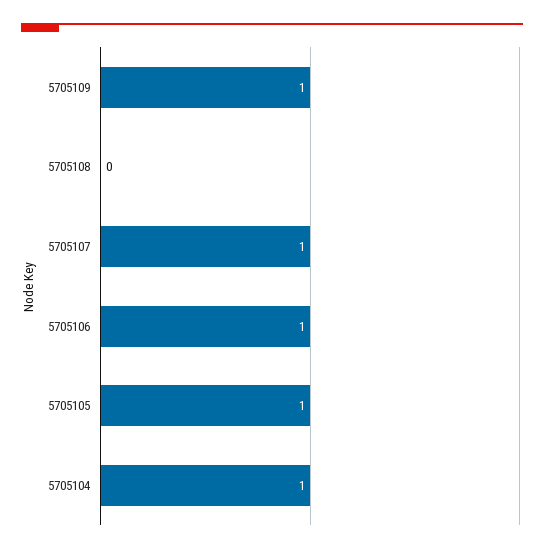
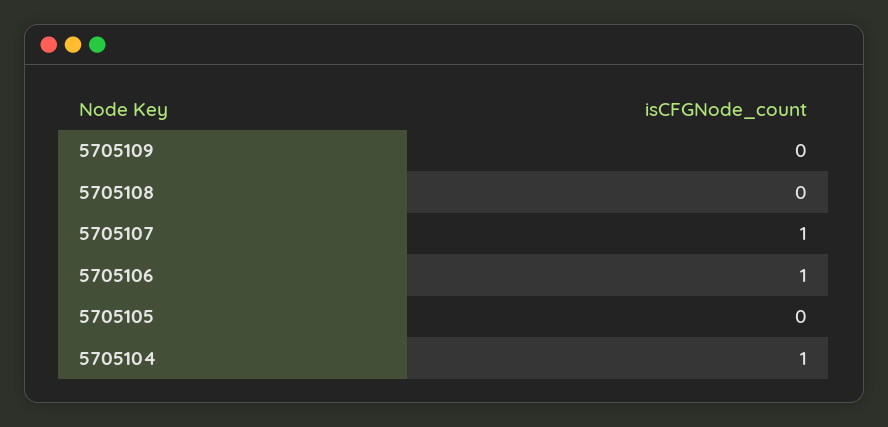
5705109: 1 -> 0
5705105: 1 -> 0

